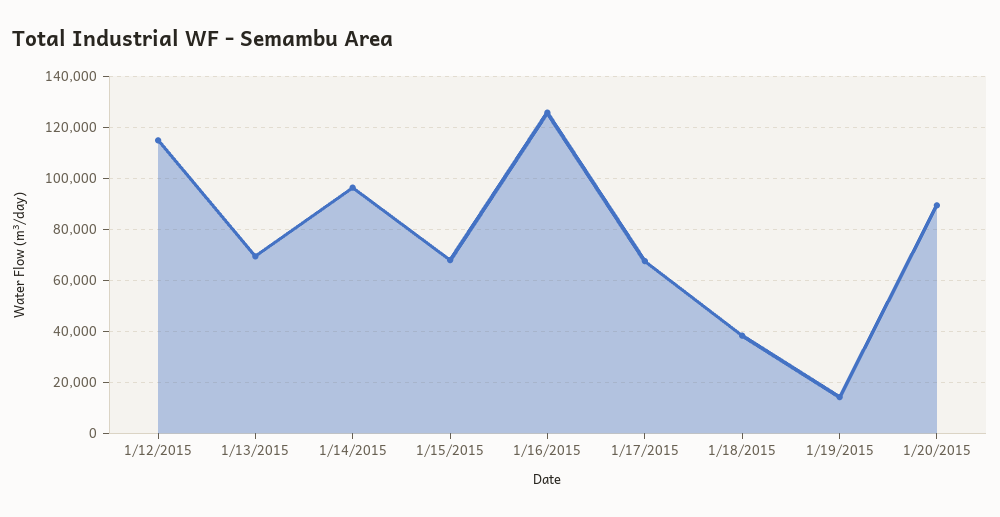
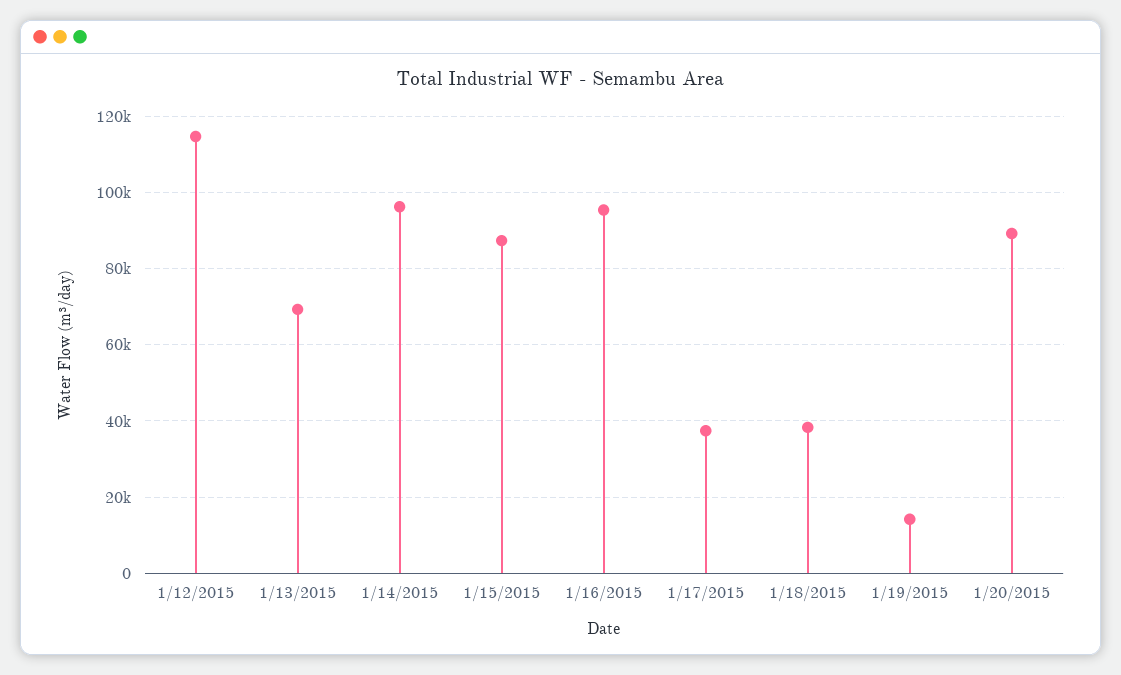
1/15/2015: 67500 -> 88000
1/16/2015: 125000 -> 96000
1/17/2015: 67500 -> 38000

